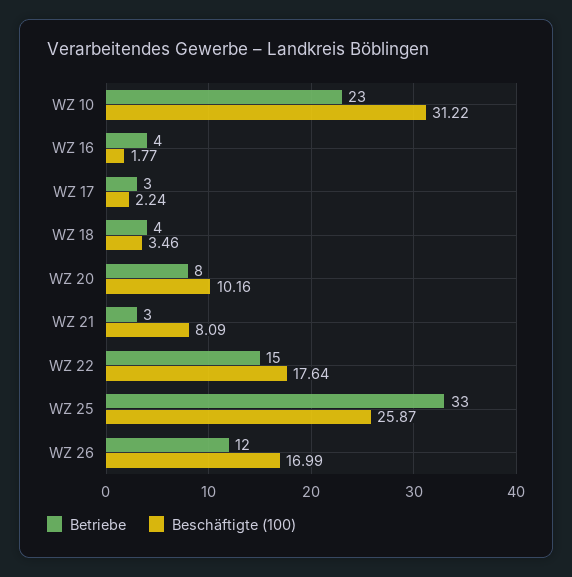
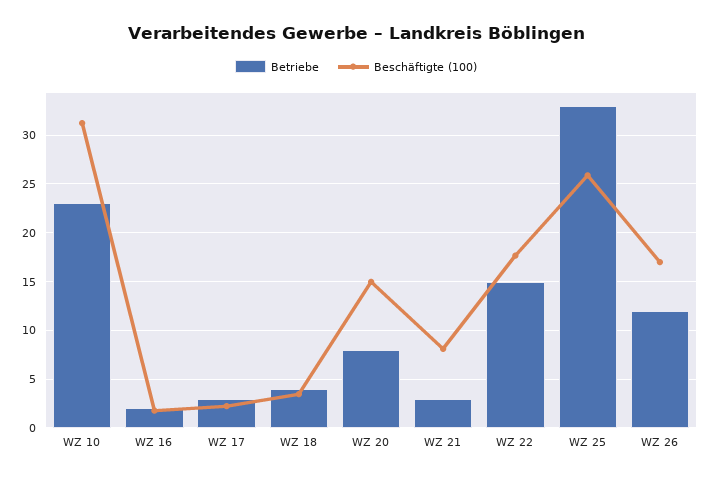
Betriebe, WZ 16: 4 -> 2
Beschäftigte (100), WZ 20: 10.16 -> 15

